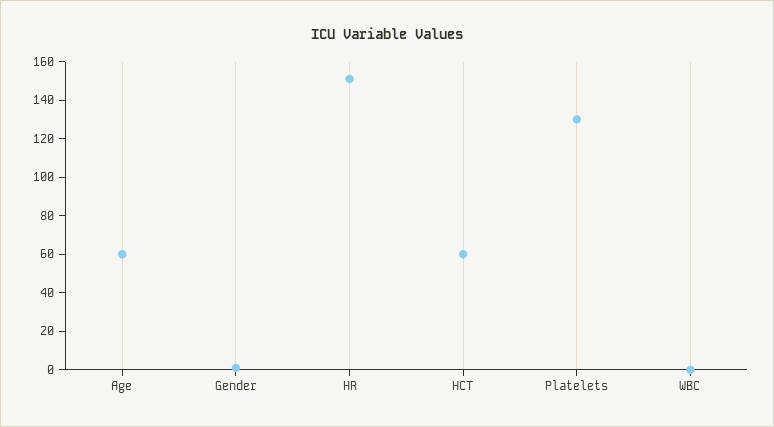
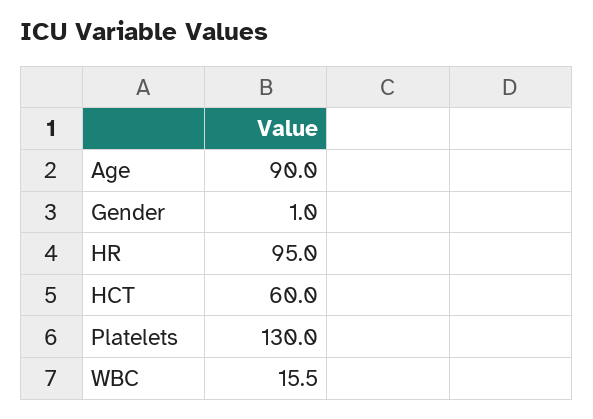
Age: 60 -> 90
HR: 150 -> 95
WBC: 0 -> 15.5

